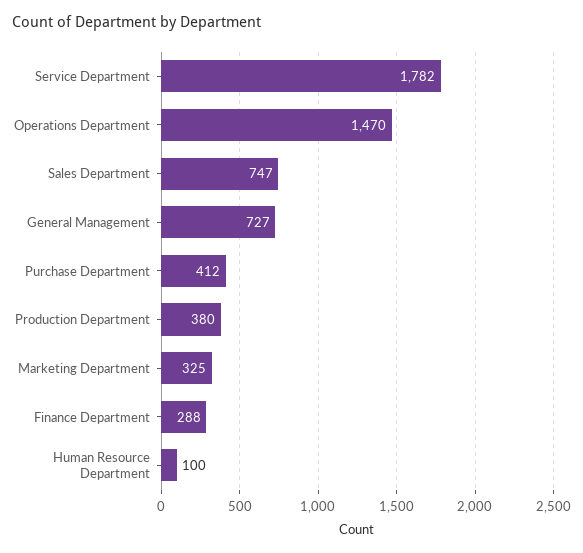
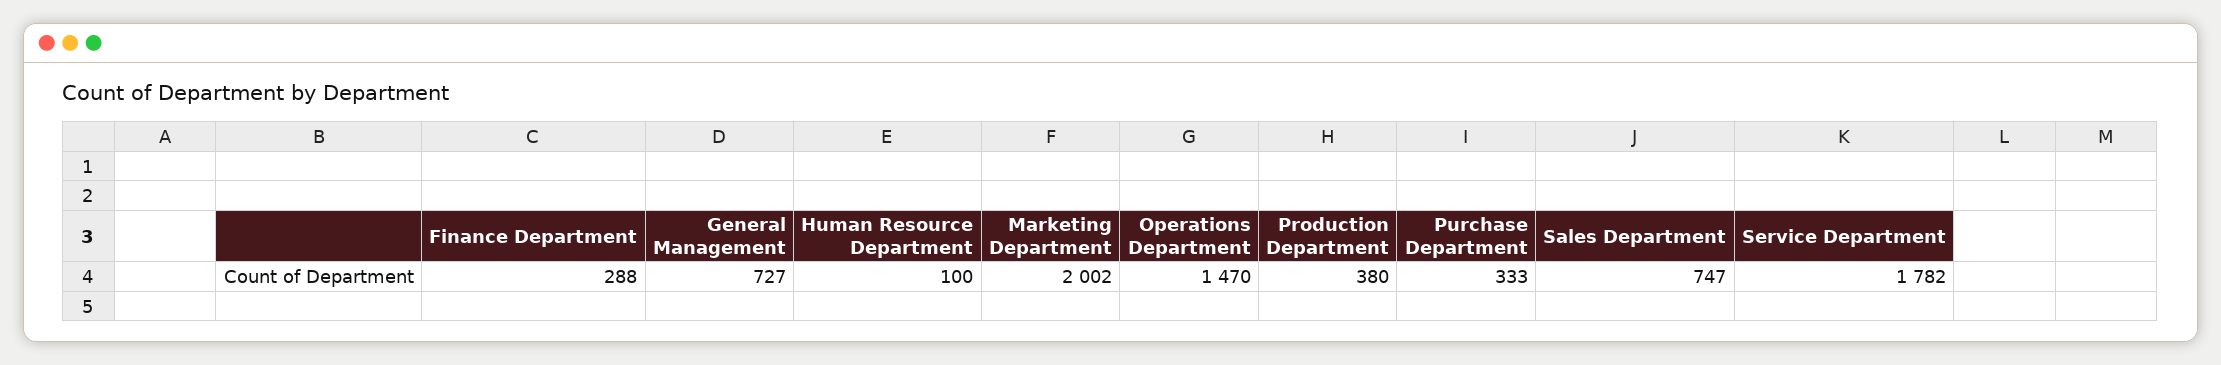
Purchase Department: 412 -> 333
Marketing Department: 325 -> 2002

